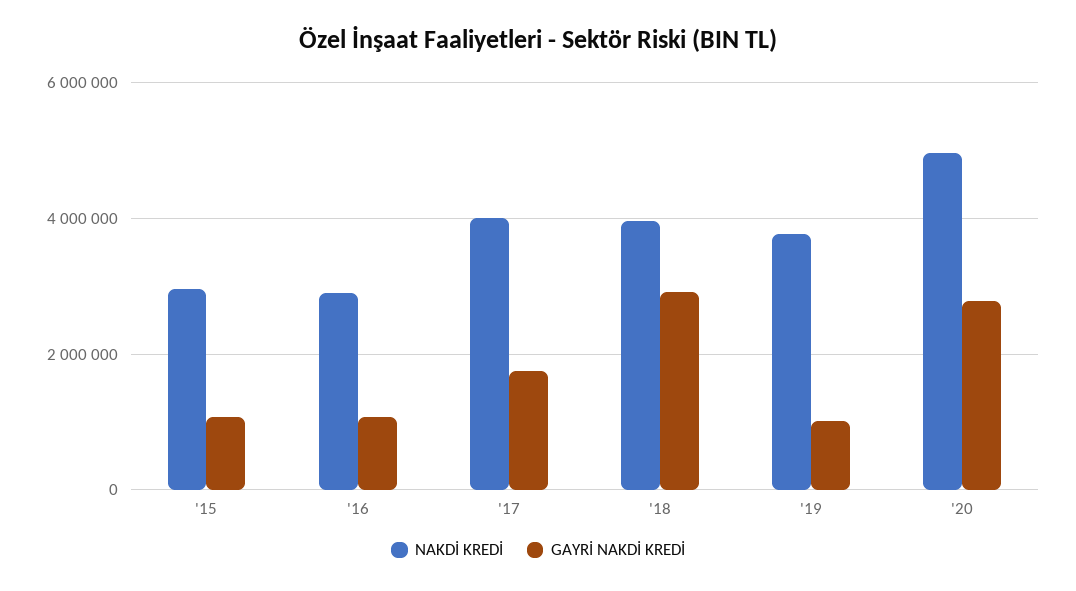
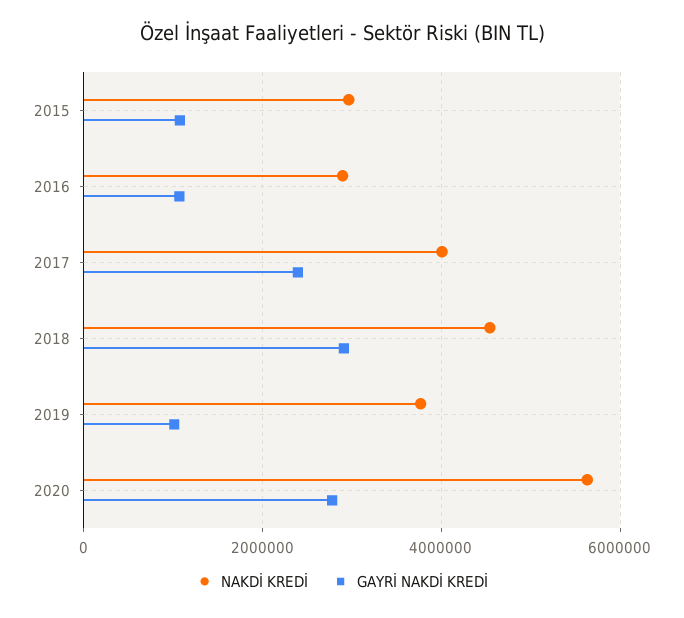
GAYRİ NAKDİ KREDİ, '17: 1800000 -> 2400000
NAKDİ KREDİ, '18: 4000000 -> 4600000
NAKDİ KREDİ, '20: 5000000 -> 5600000

